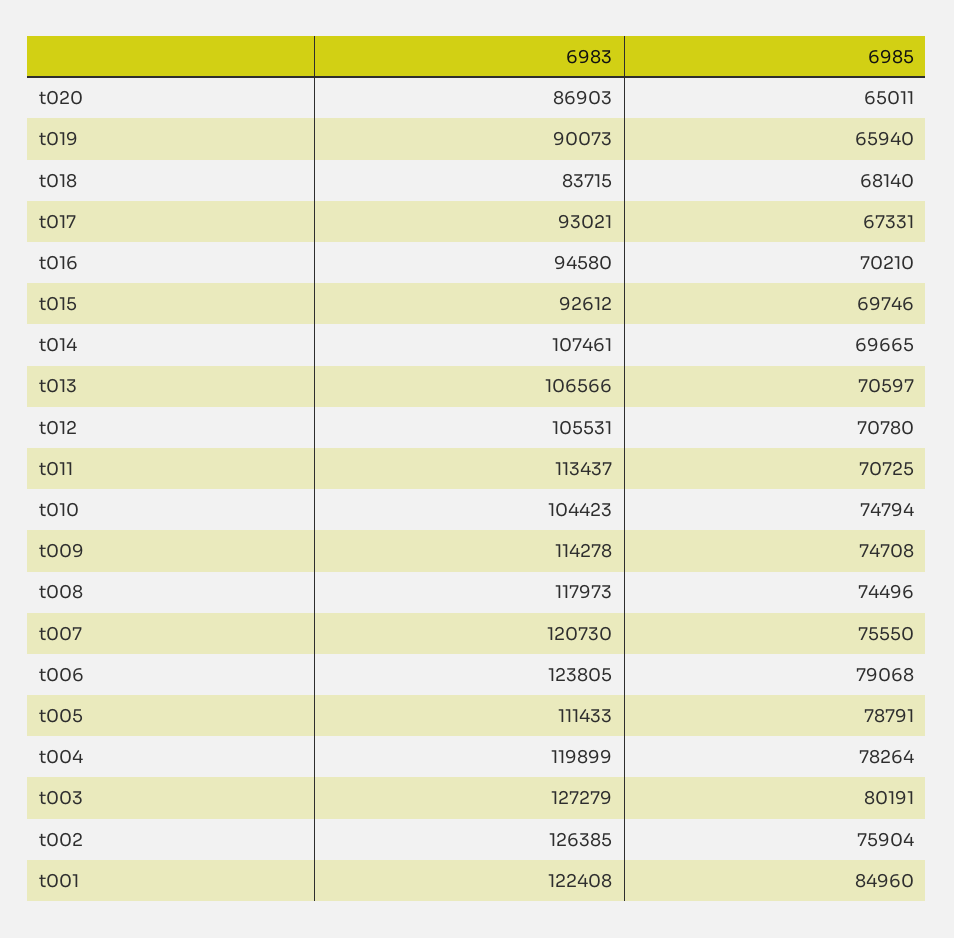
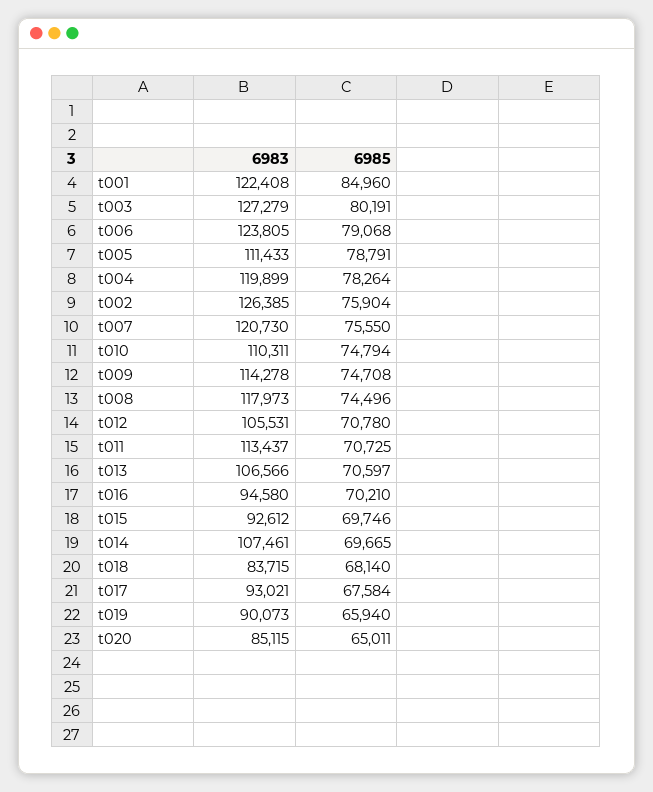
6983, t020: 86903 -> 85115
6985, t017: 67331 -> 67584
6983, t010: 104423 -> 110311

